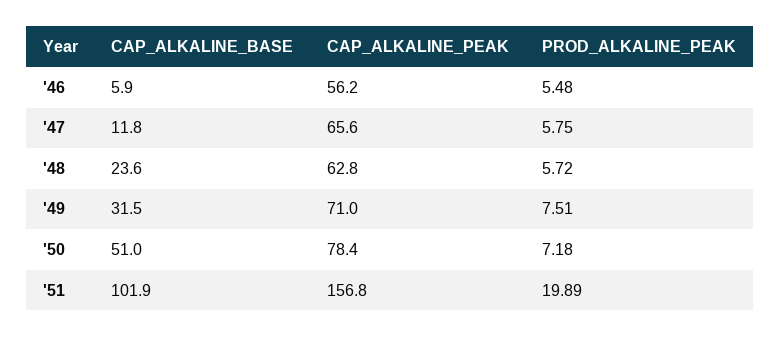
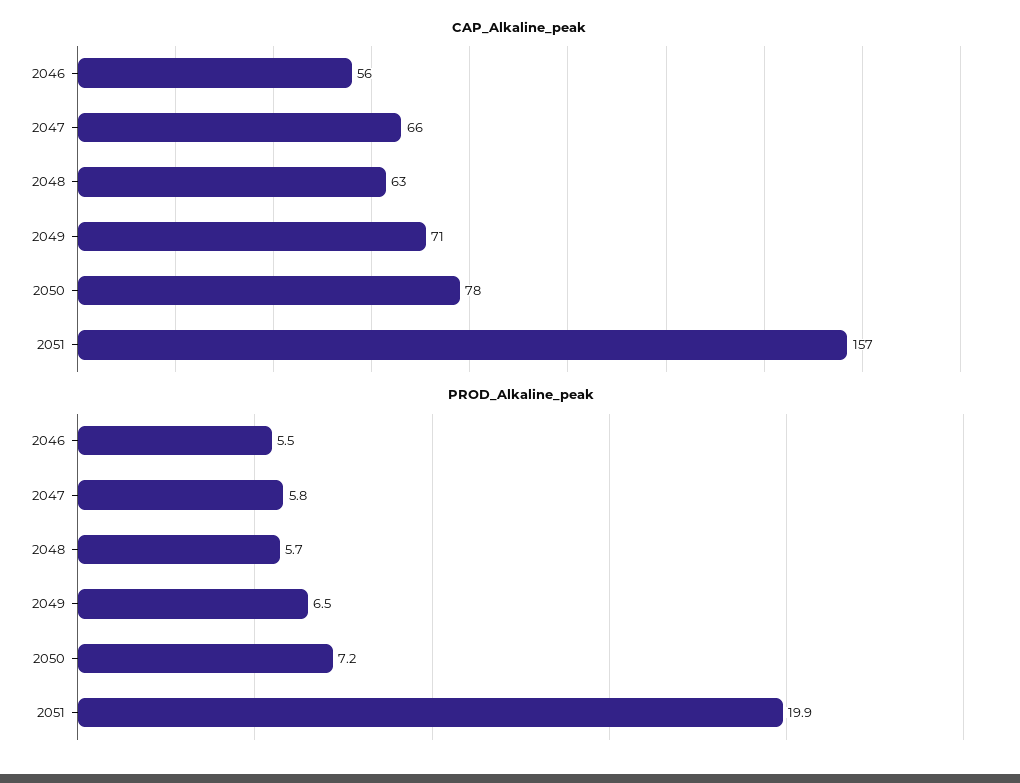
CAP_ALKALINE_BASE, '46: 5.9 -> none
CAP_ALKALINE_BASE, '47: 11.8 -> none
CAP_ALKALINE_BASE, '48: 23.6 -> none
CAP_ALKALINE_BASE, '49: 31.5 -> none
PROD_ALKALINE_PEAK, '49: 7.51 -> 6.5
CAP_ALKALINE_BASE, '50: 51 -> none
CAP_ALKALINE_BASE, '51: 101.9 -> none

